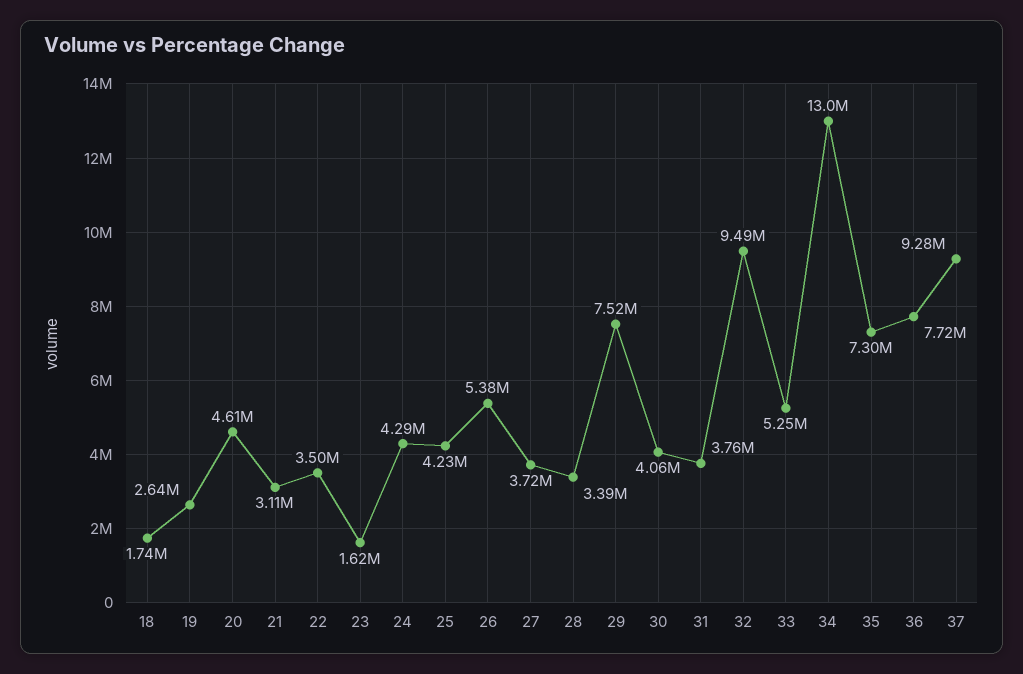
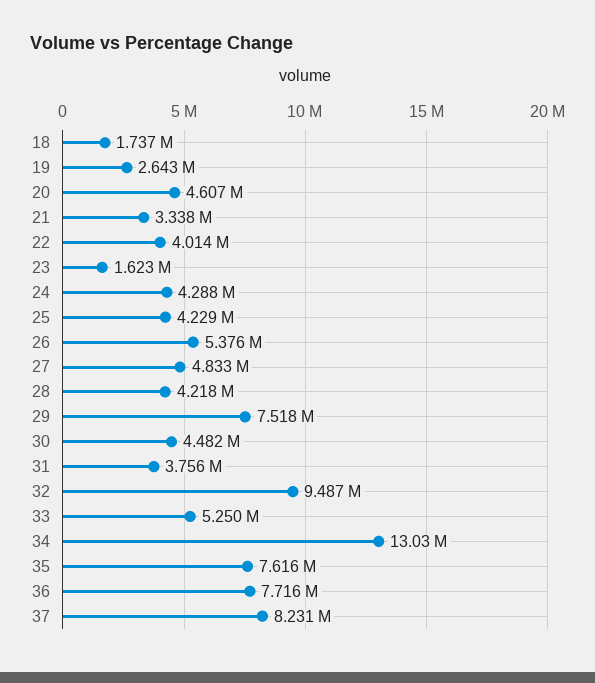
21: 3110000 -> 3338000
22: 3500000 -> 4014000
27: 3720000 -> 4833000
28: 3390000 -> 4218000
30: 4060000 -> 4482000
35: 7300000 -> 7616000
37: 9280000 -> 8231000

